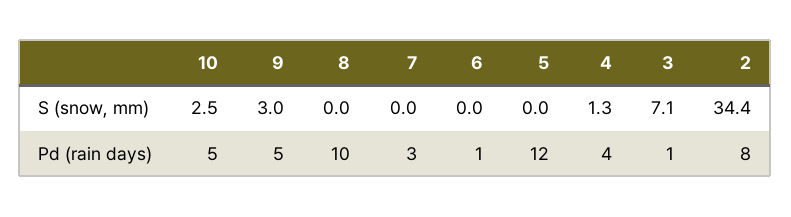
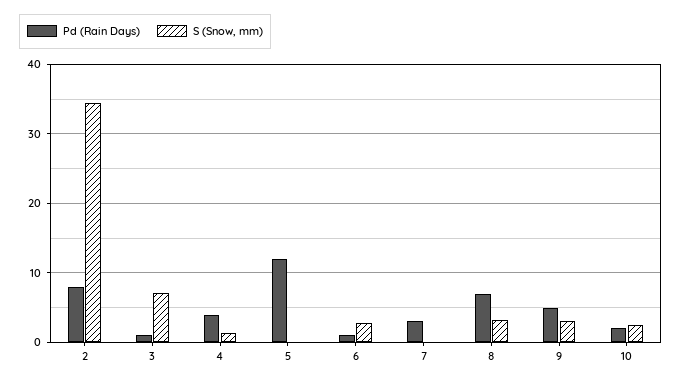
S (snow, mm), 8: 0 -> 3
S (snow, mm), 6: 0 -> 3
Pd (rain days), 10: 5 -> 2
Pd (rain days), 8: 10 -> 7

